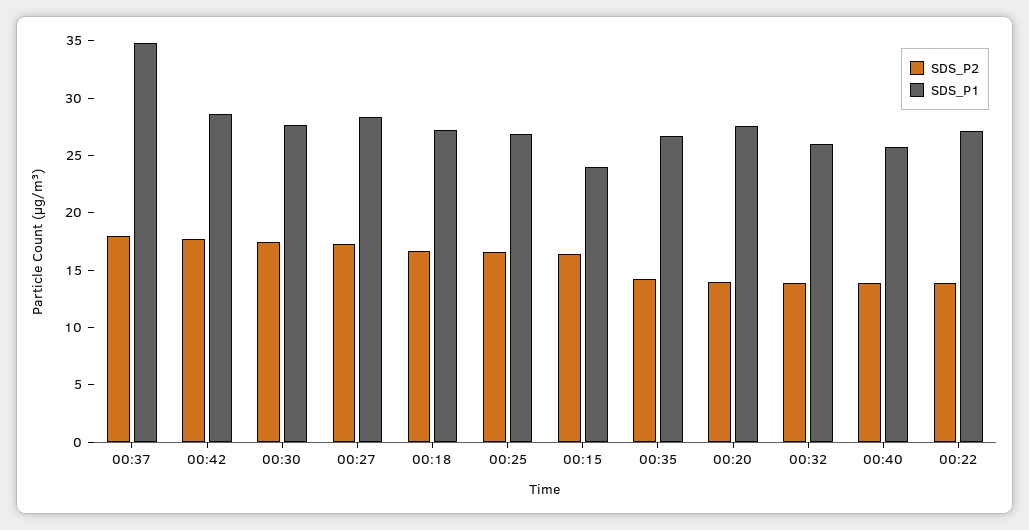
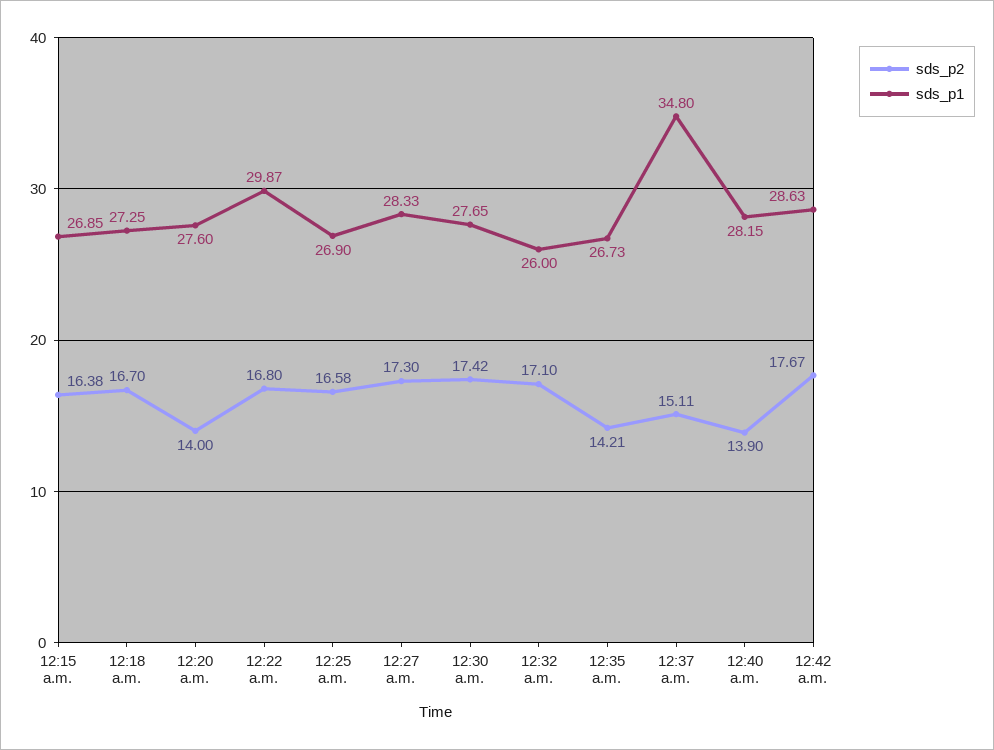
SDS_P2, 00:37: 18 -> 15.11
SDS_P1, 00:15: 24 -> 26.85
SDS_P2, 00:32: 14 -> 17.1
SDS_P1, 00:40: 26 -> 28.15
SDS_P2, 00:22: 14 -> 16.8
SDS_P1, 00:22: 27 -> 29.87

